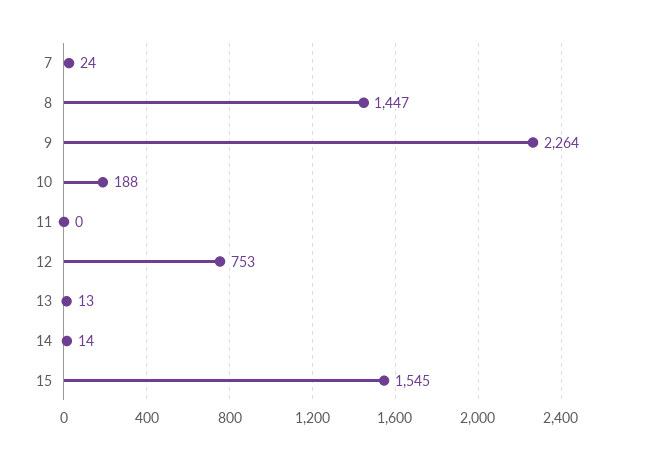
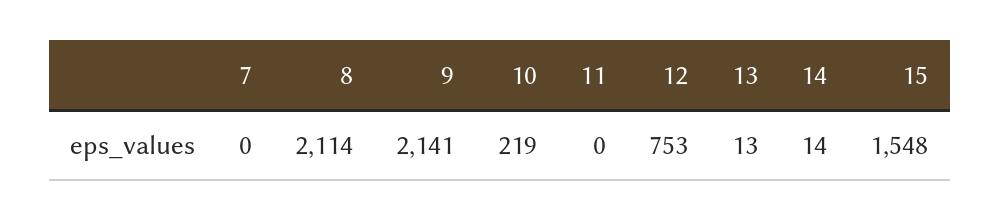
7: 24 -> 0
8: 1447 -> 2114
9: 2264 -> 2141
10: 188 -> 219
15: 1545 -> 1548

